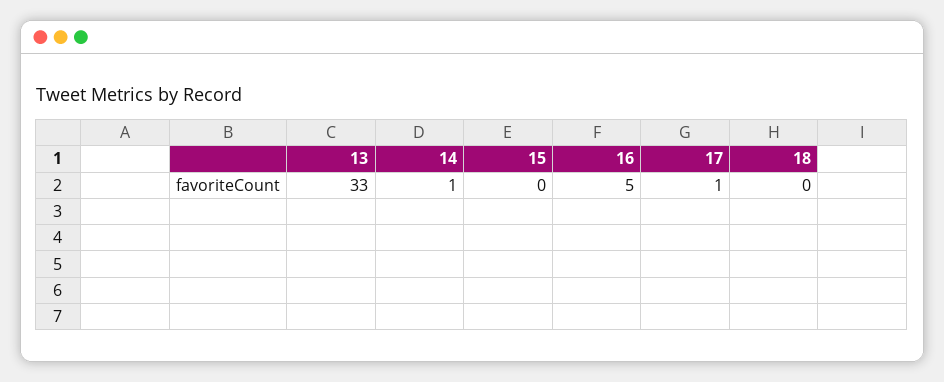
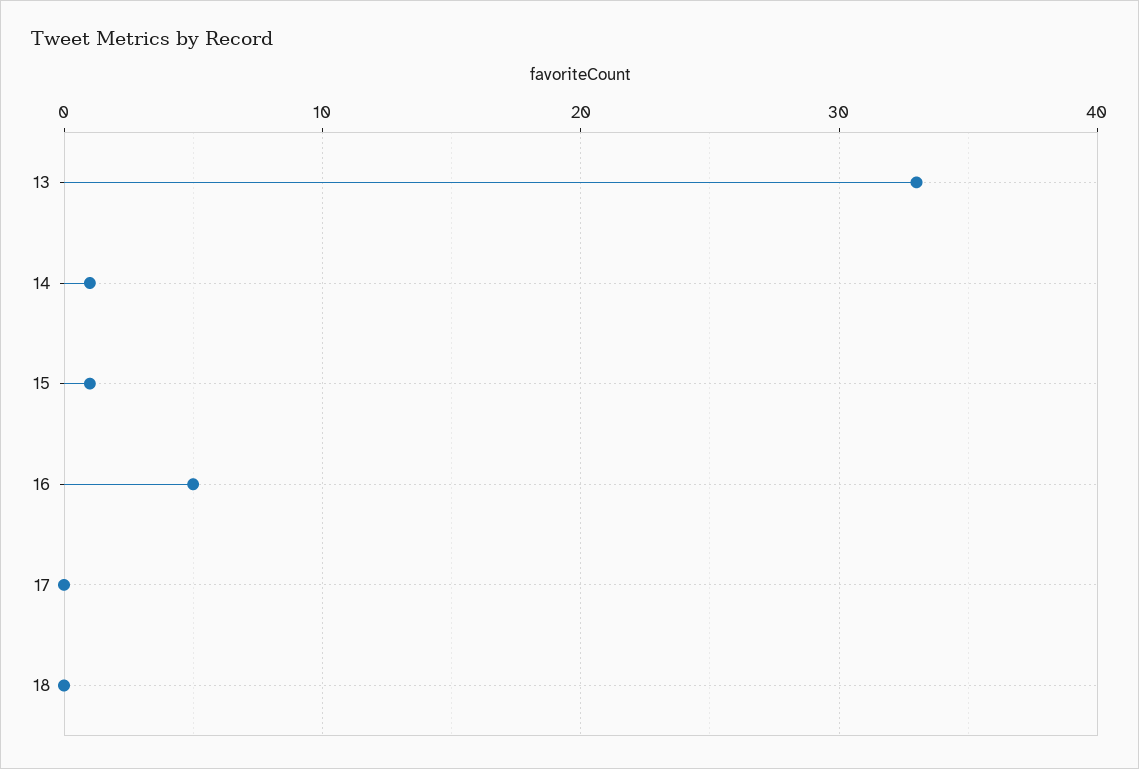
15: 0 -> 1
17: 1 -> 0

